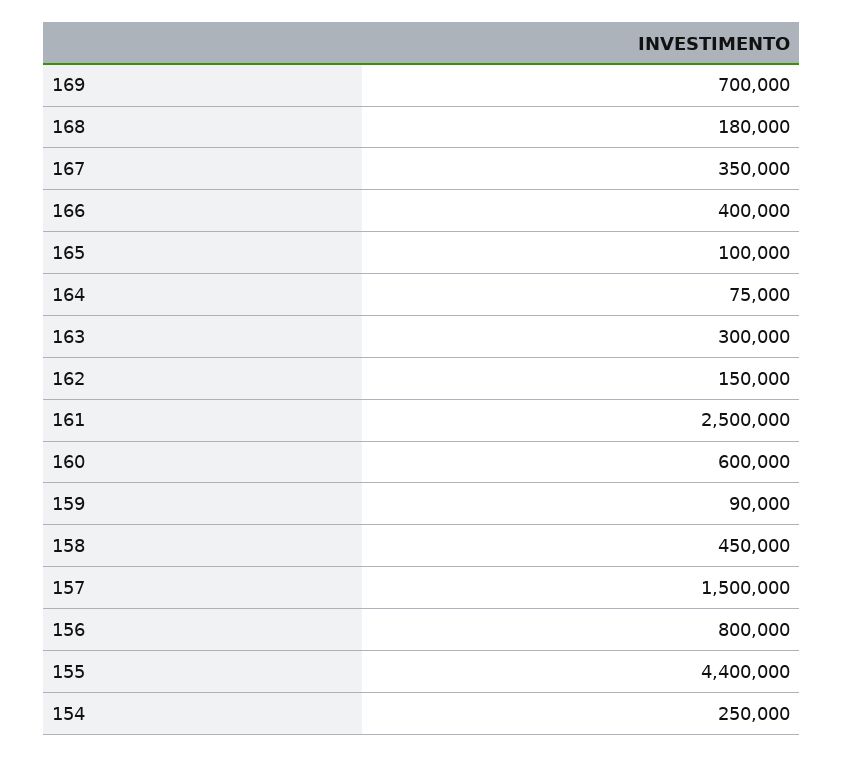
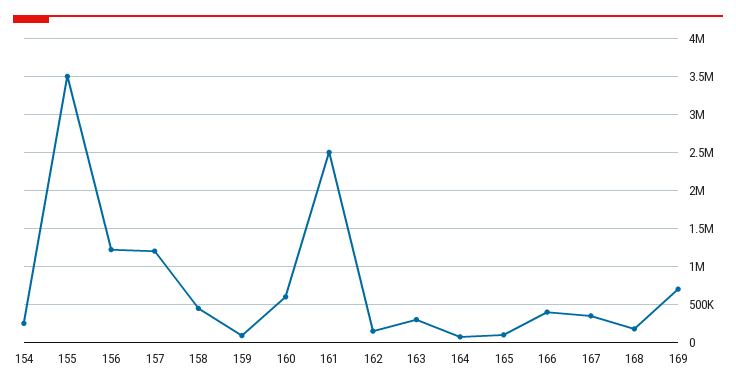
157: 1500000 -> 1200000
156: 800000 -> 1200000
155: 4400000 -> 3500000

